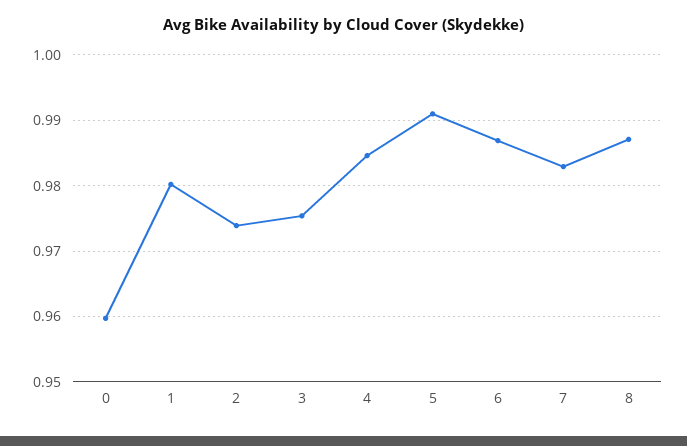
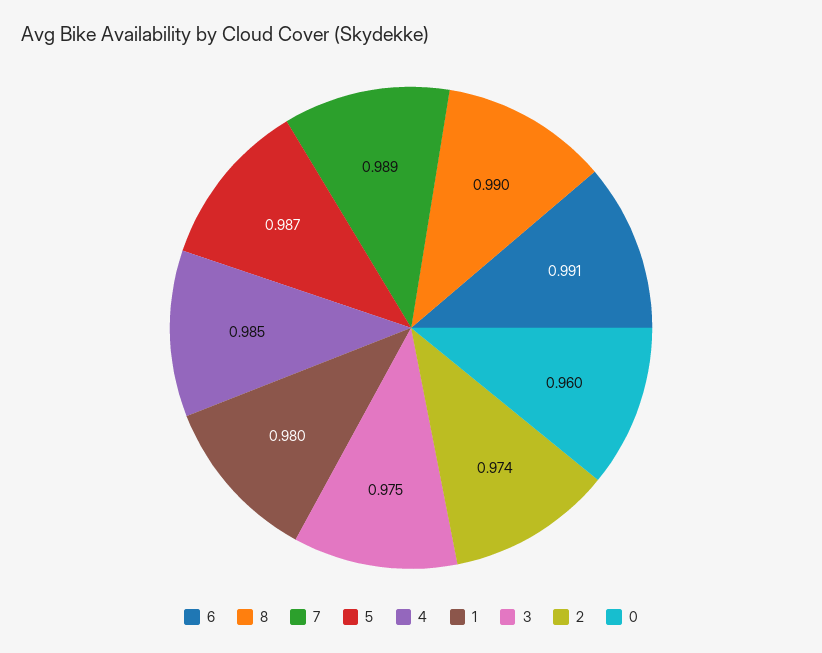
5: 0.991 -> 0.987
6: 0.987 -> 0.991
7: 0.983 -> 0.989
8: 0.987 -> 0.99

